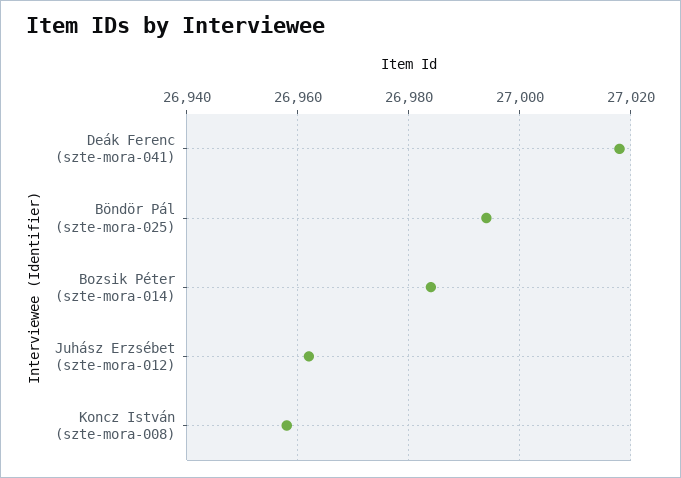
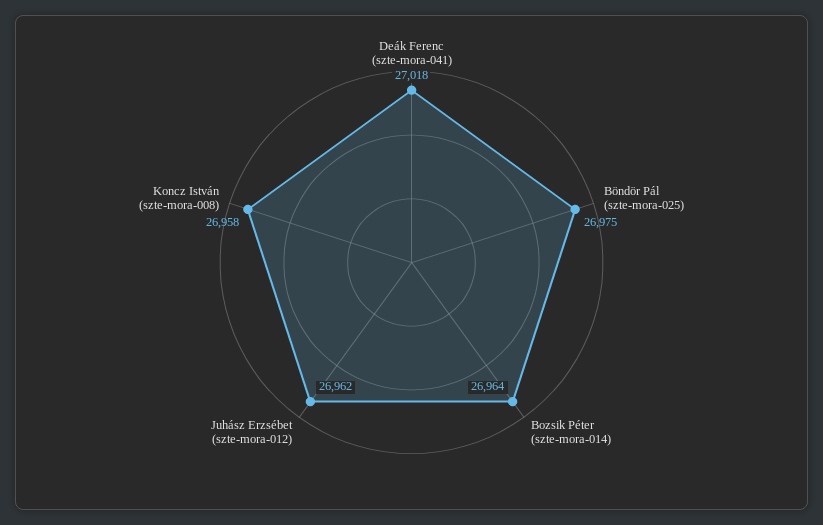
Böndör Pál (szte-mora-025): 26995 -> 26975
Bozsik Péter (szte-mora-014): 26985 -> 26964

